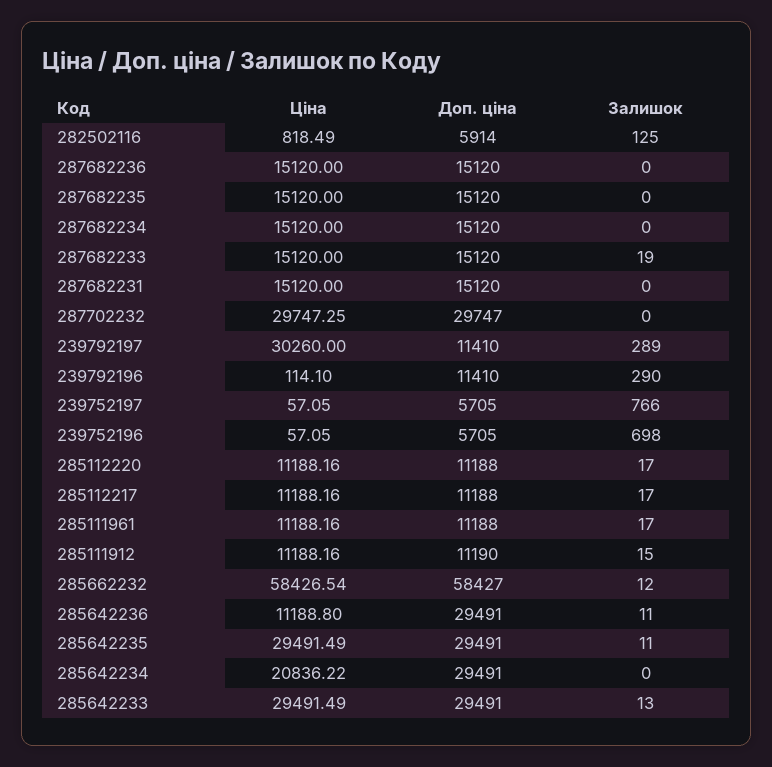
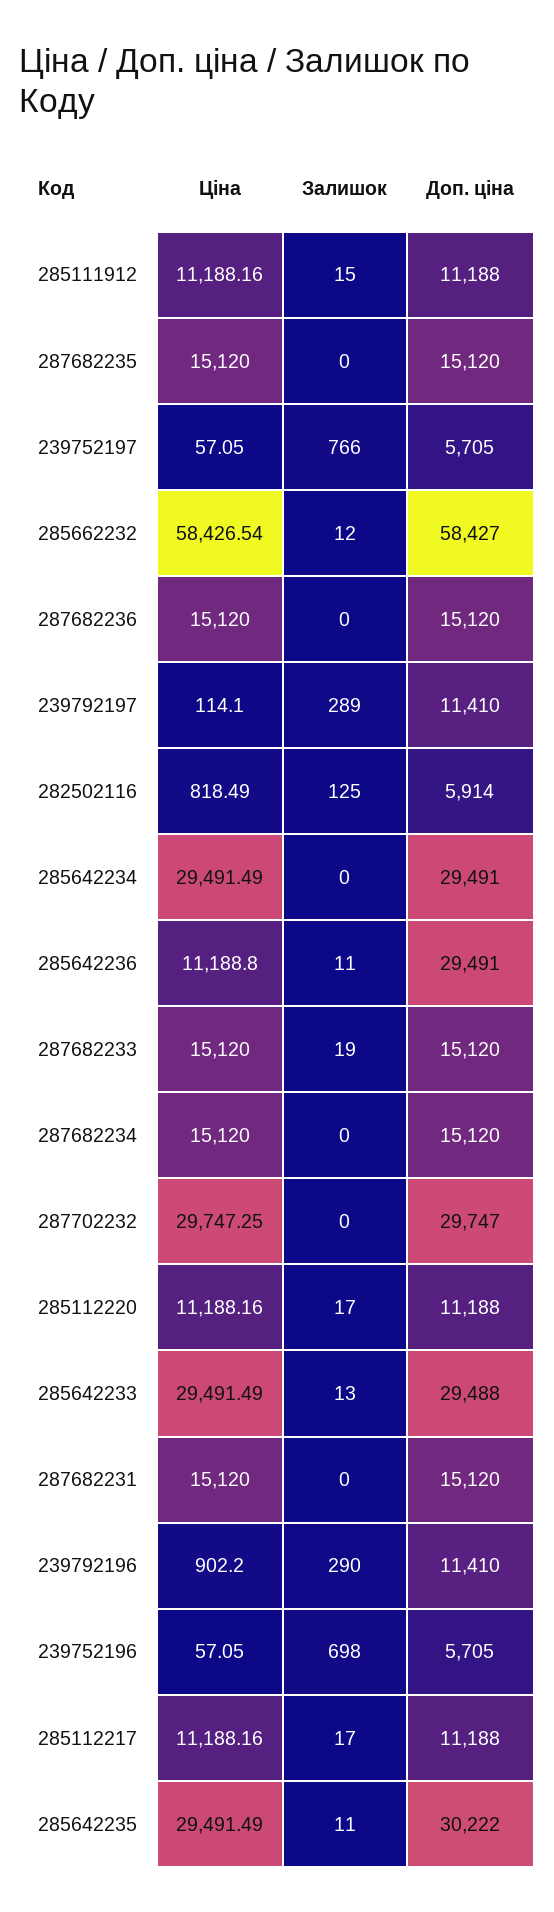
Ціна, 239792197: 30260 -> 114.1
Ціна, 239792196: 114.1 -> 902.2
Ціна, 285111961: 11188.16 -> none
Доп. ціна, 285111961: 11188 -> none
Залишок, 285111961: 17 -> none
Доп. ціна, 285111912: 11190 -> 11188
Доп. ціна, 285642235: 29491 -> 30222
Ціна, 285642234: 20836.22 -> 29491.49
Доп. ціна, 285642233: 29491 -> 29488

